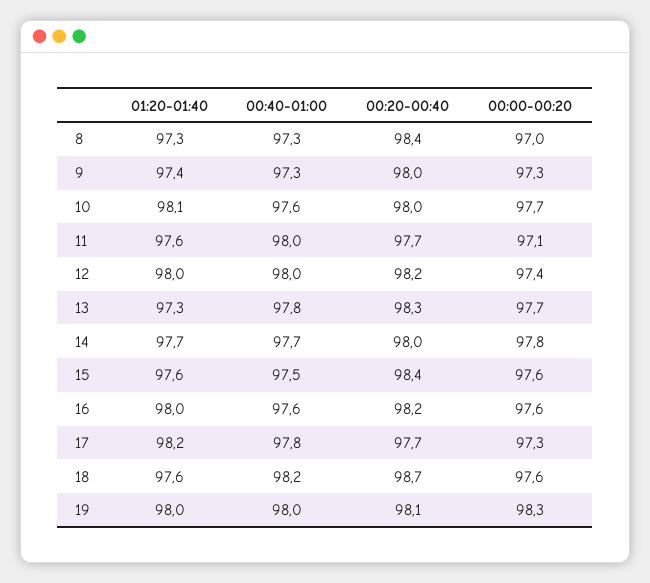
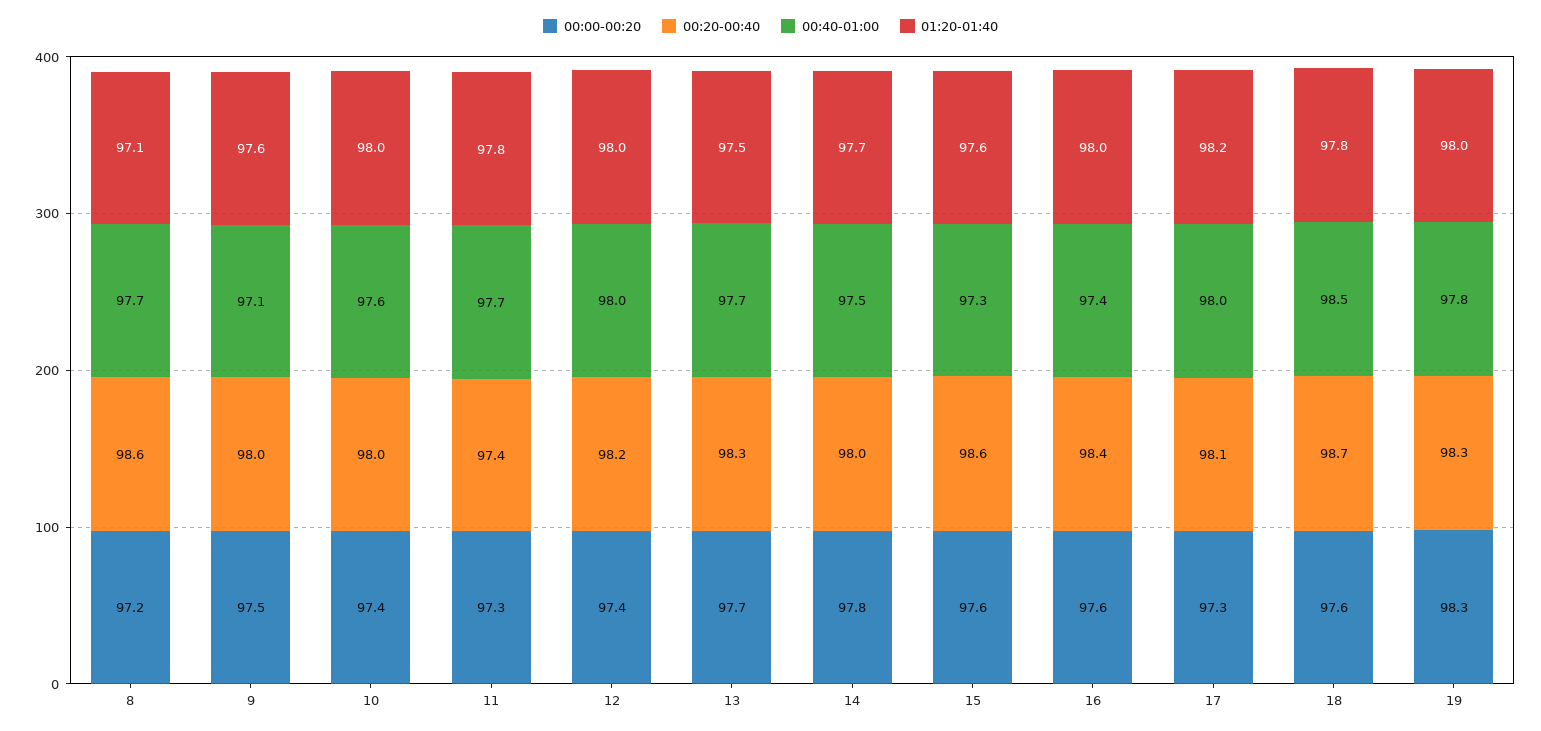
01:20-01:40, 8: 97.3 -> 97.1
00:40-01:00, 8: 97.3 -> 97.7
00:20-00:40, 8: 98.4 -> 98.6
00:00-00:20, 8: 97 -> 97.2
01:20-01:40, 9: 97.4 -> 97.6
00:40-01:00, 9: 97.3 -> 97.1
00:00-00:20, 9: 97.3 -> 97.5
01:20-01:40, 10: 98.1 -> 98
00:00-00:20, 10: 97.7 -> 97.4
01:20-01:40, 11: 97.6 -> 97.8
00:40-01:00, 11: 98 -> 97.7
00:20-00:40, 11: 97.7 -> 97.4
00:00-00:20, 11: 97.1 -> 97.3
01:20-01:40, 13: 97.3 -> 97.5
00:40-01:00, 13: 97.8 -> 97.7
00:40-01:00, 14: 97.7 -> 97.5
00:40-01:00, 15: 97.5 -> 97.3
00:20-00:40, 15: 98.4 -> 98.6
00:40-01:00, 16: 97.6 -> 97.4
00:20-00:40, 16: 98.2 -> 98.4
00:40-01:00, 17: 97.8 -> 98
00:20-00:40, 17: 97.7 -> 98.1
01:20-01:40, 18: 97.6 -> 97.8
00:40-01:00, 18: 98.2 -> 98.5
00:40-01:00, 19: 98 -> 97.8
00:20-00:40, 19: 98.1 -> 98.3

